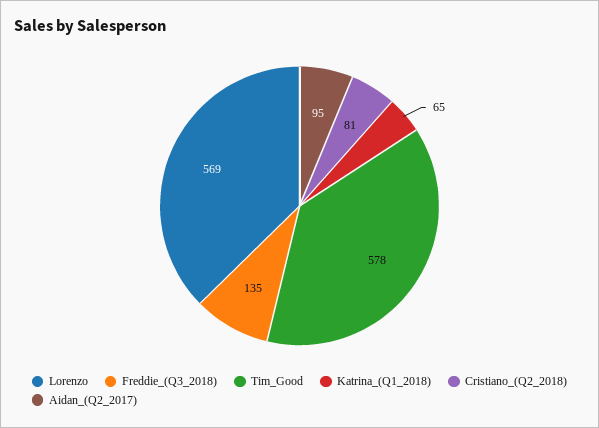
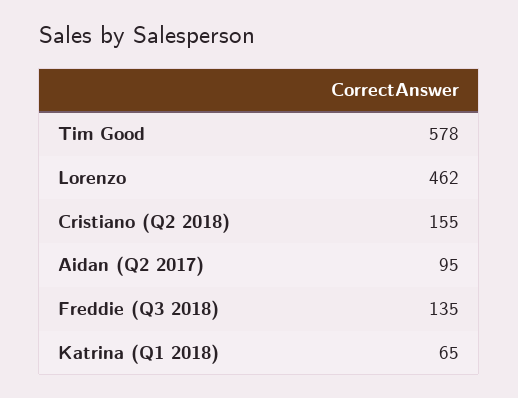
Lorenzo: 569 -> 462
Cristiano_(Q2_2018): 81 -> 155

